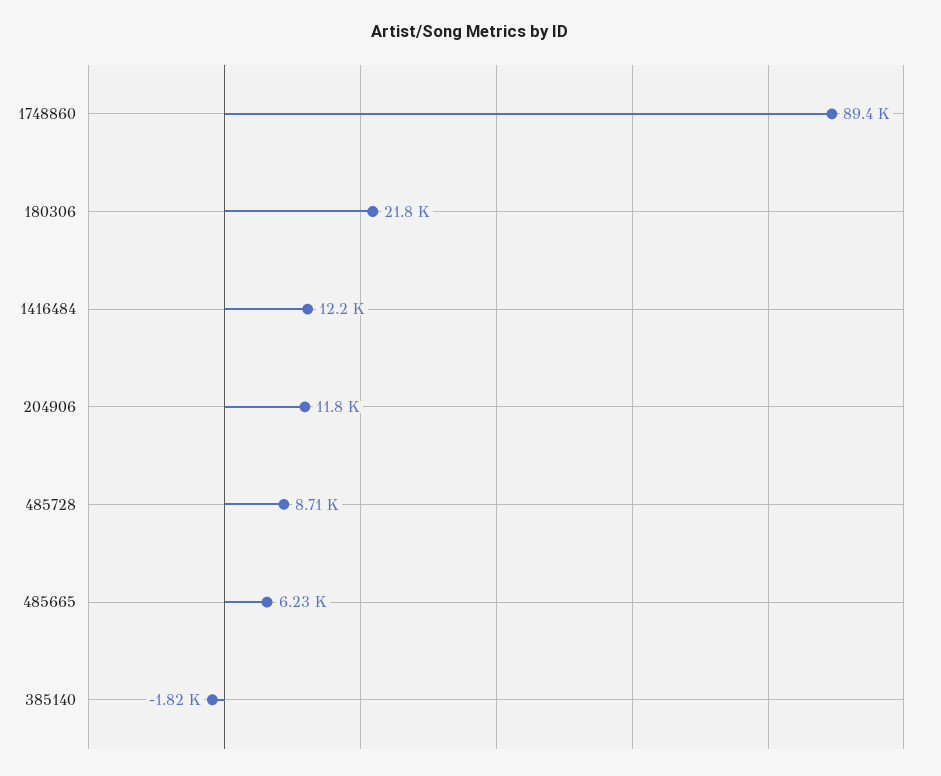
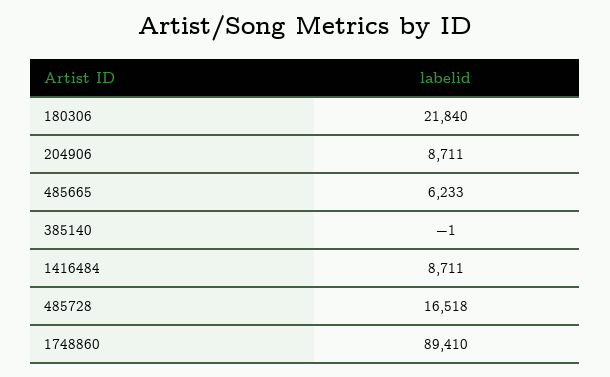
1416484: 12200 -> 8711
204906: 11800 -> 8711
485728: 8710 -> 16518
385140: -1820 -> -1

